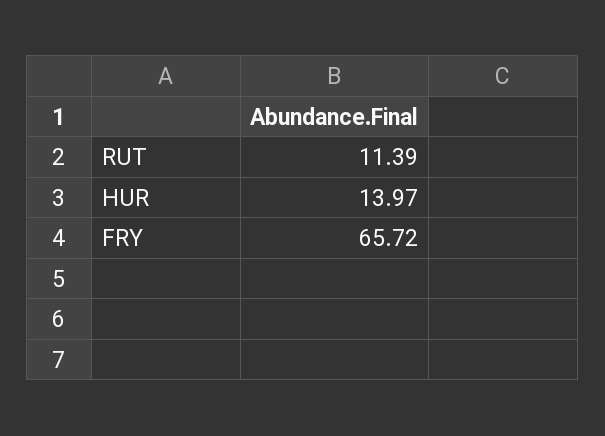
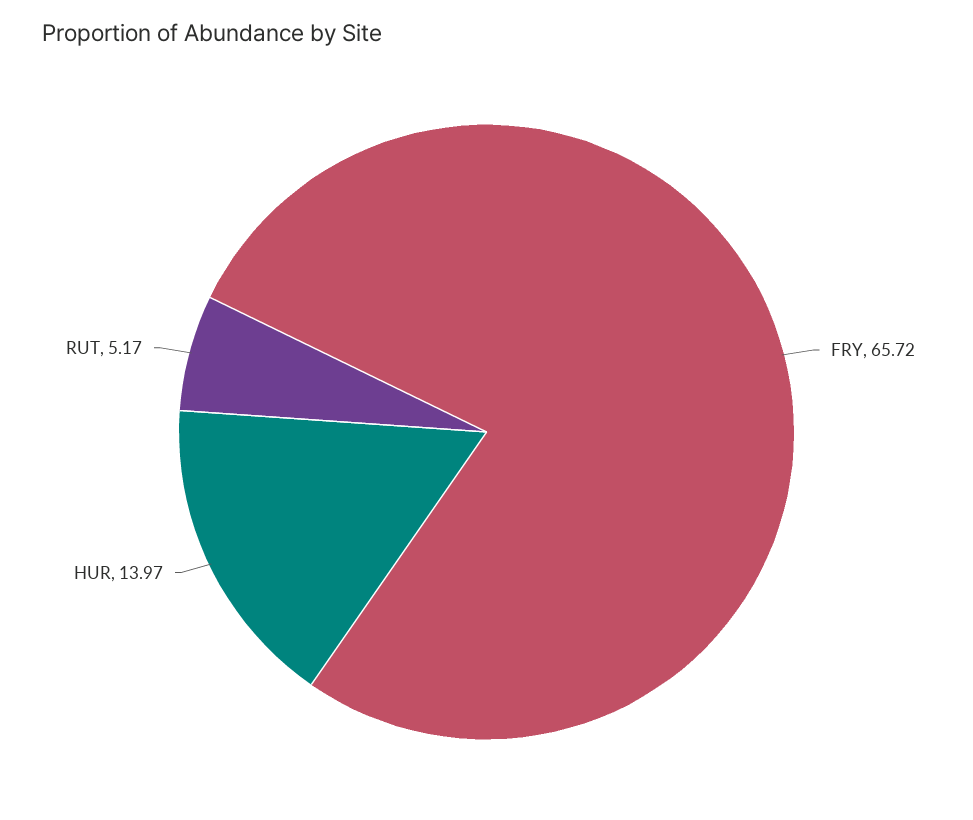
RUT: 11.39 -> 5.17

